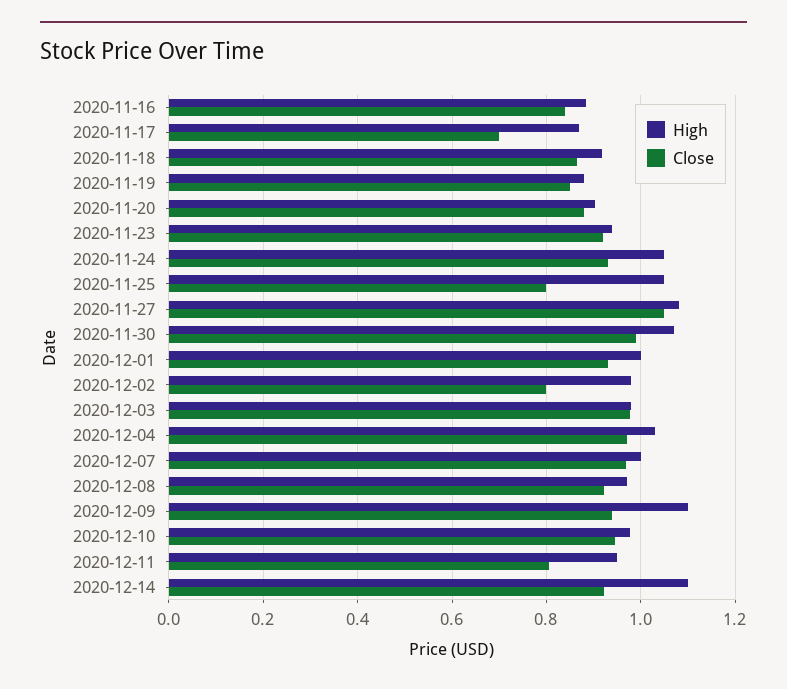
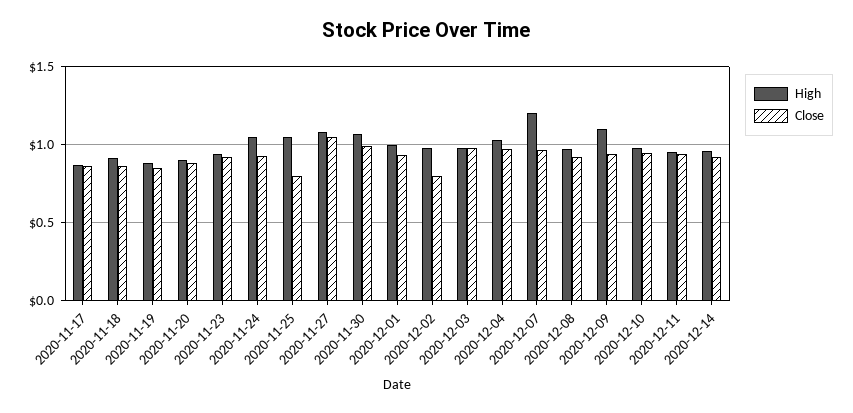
High, 2020-11-16: 0.88 -> none
Close, 2020-11-16: 0.84 -> none
Close, 2020-11-17: 0.7 -> 0.85
High, 2020-12-07: 1 -> 1.2
Close, 2020-12-11: 0.8 -> 0.95
High, 2020-12-14: 1.1 -> 0.95

